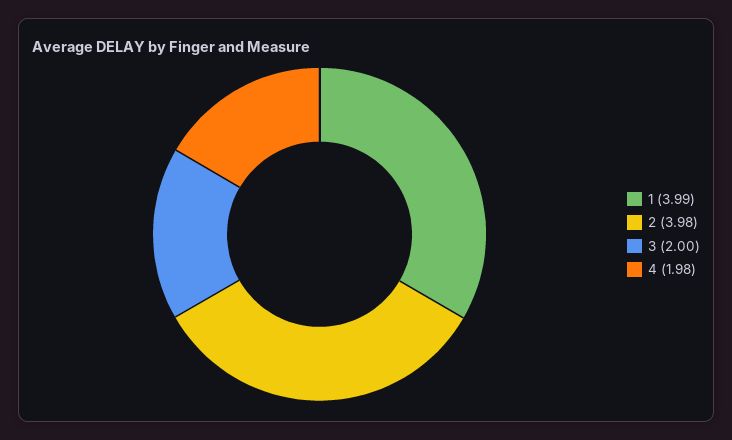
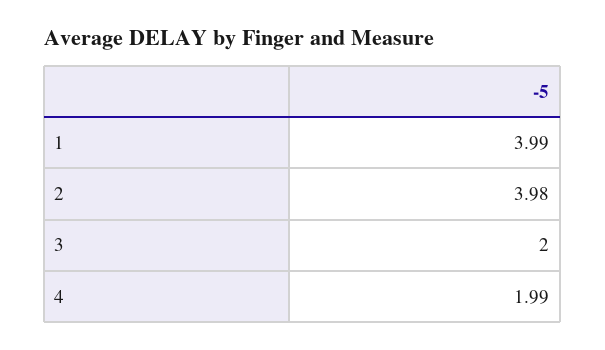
4: 1.98 -> 1.99

